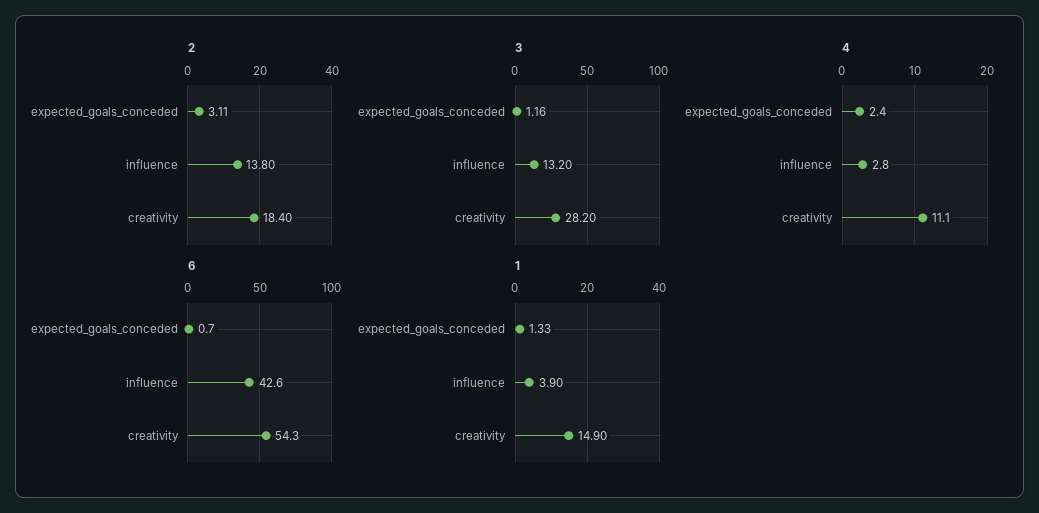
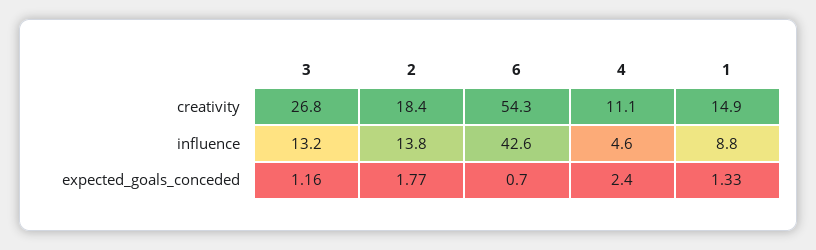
2, expected_goals_conceded: 3.11 -> 1.77
3, creativity: 28.2 -> 26.8
4, influence: 2.8 -> 4.6
1, influence: 3.9 -> 8.8

